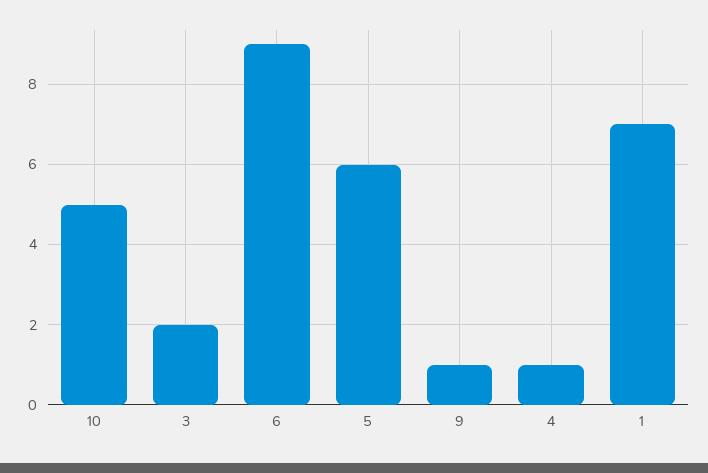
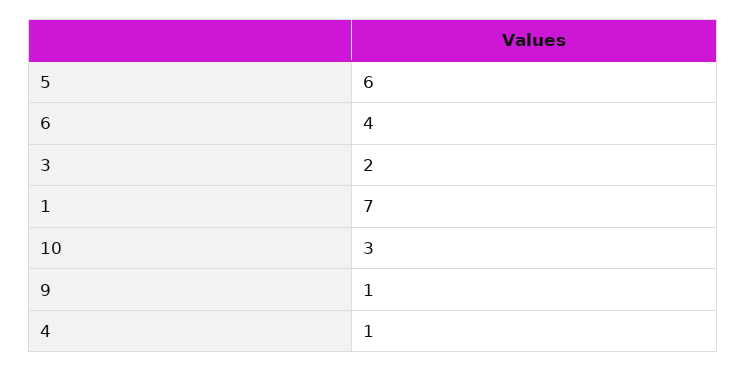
10: 5 -> 3
6: 9 -> 4

